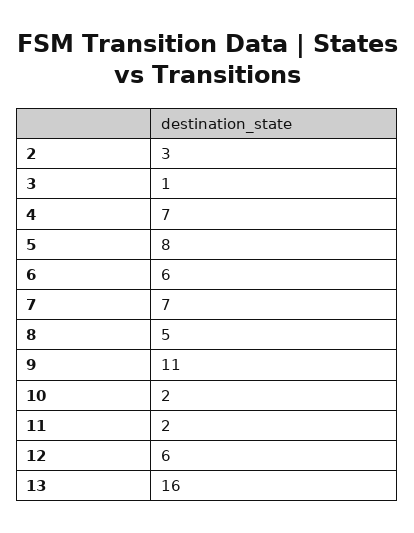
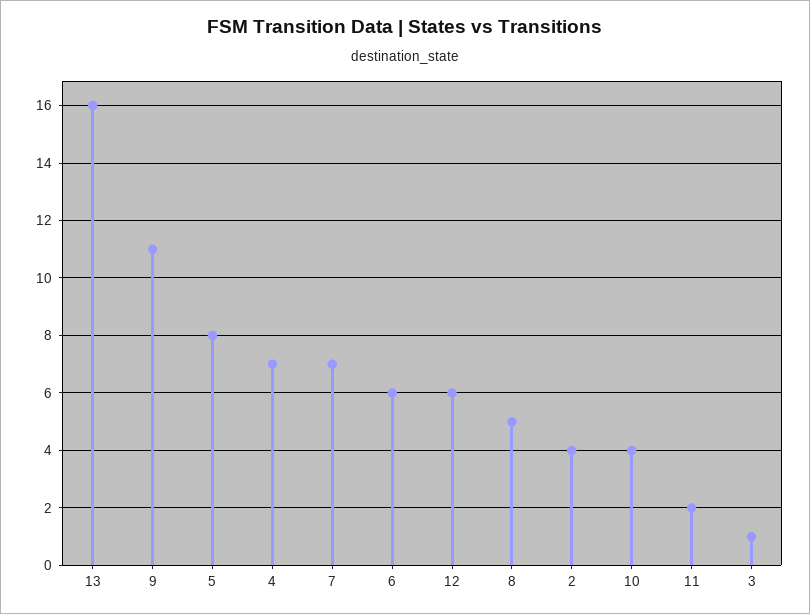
2: 3 -> 4
10: 2 -> 4

